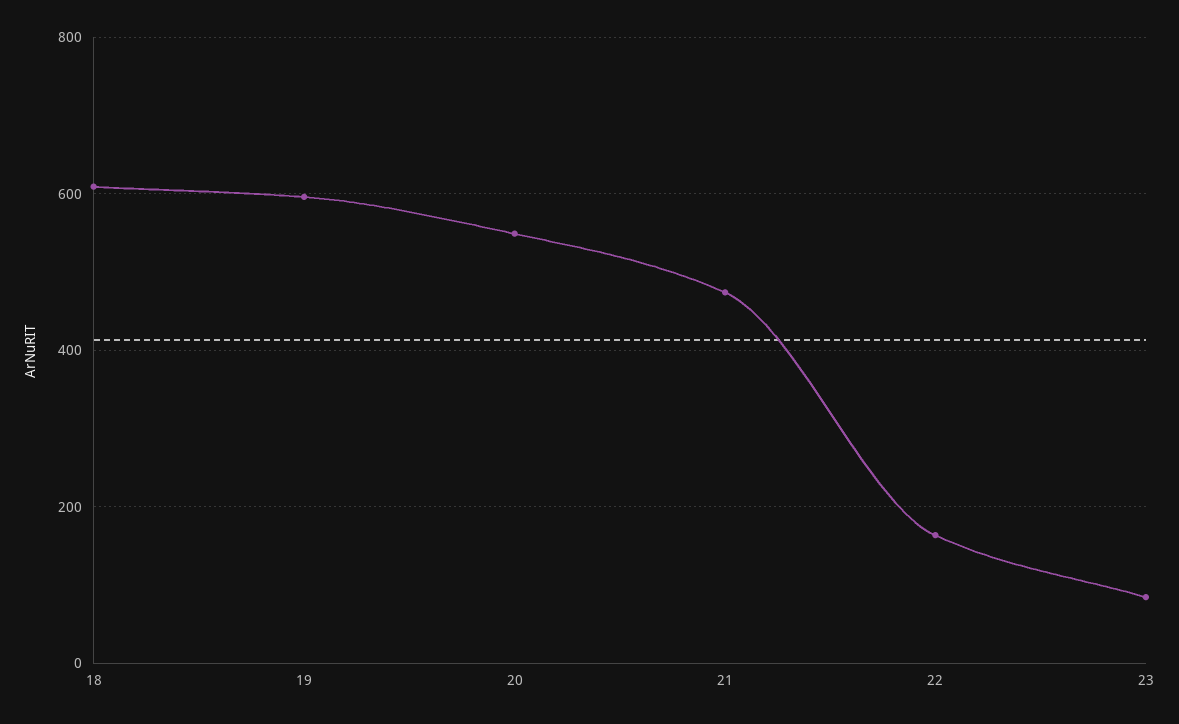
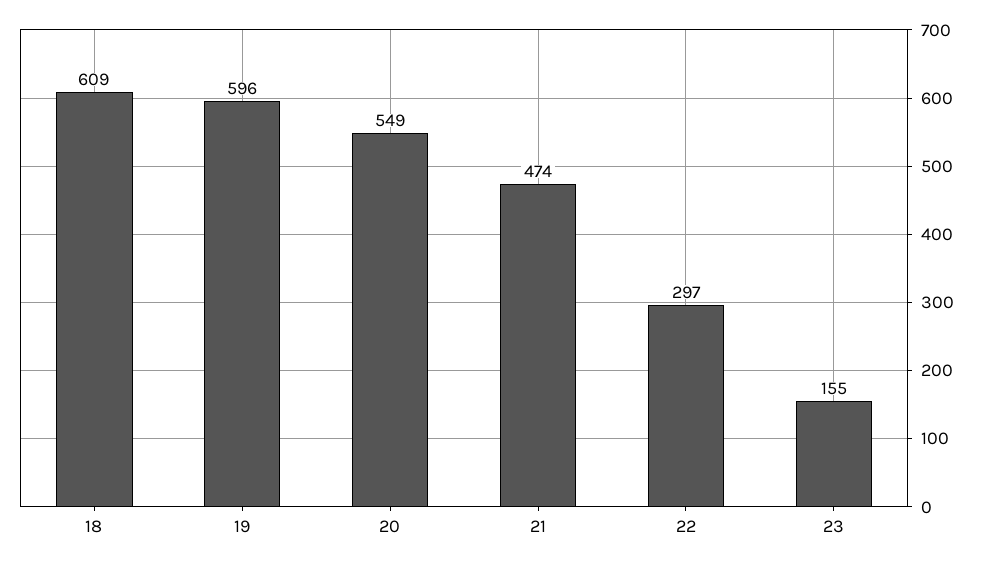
22: 160 -> 297
23: 80 -> 155

